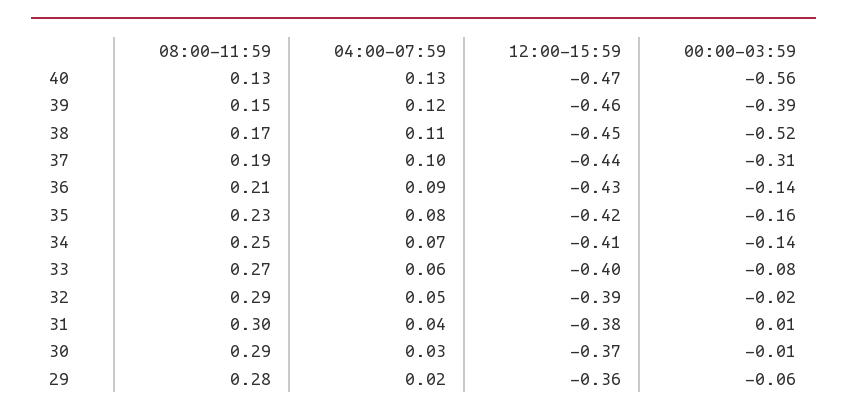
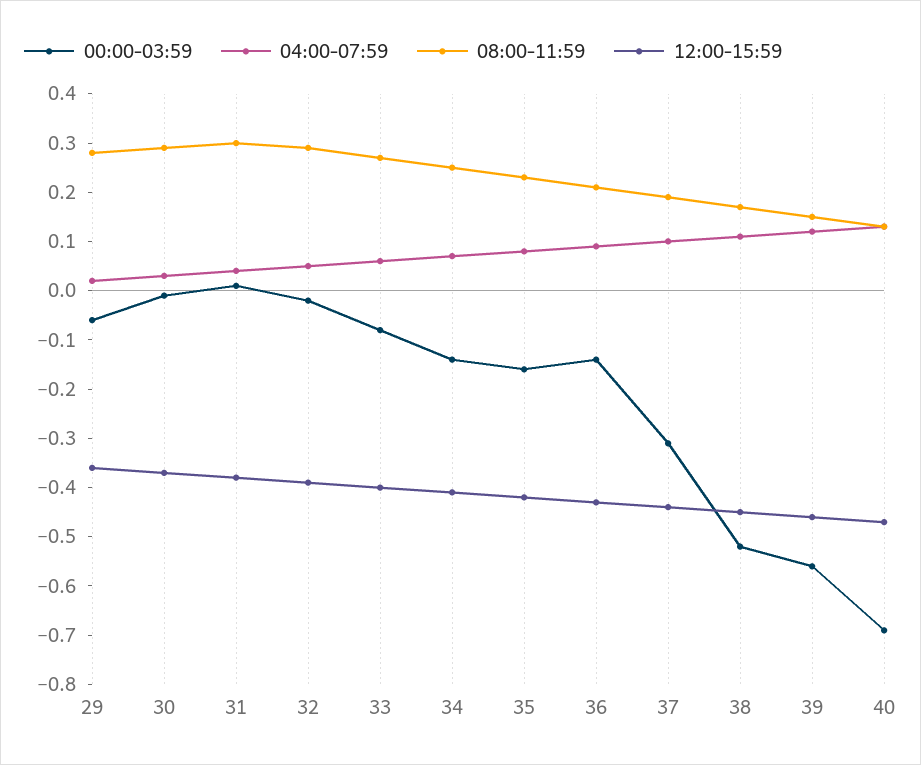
00:00-03:59, 40: -0.56 -> -0.7
00:00-03:59, 39: -0.39 -> -0.55

